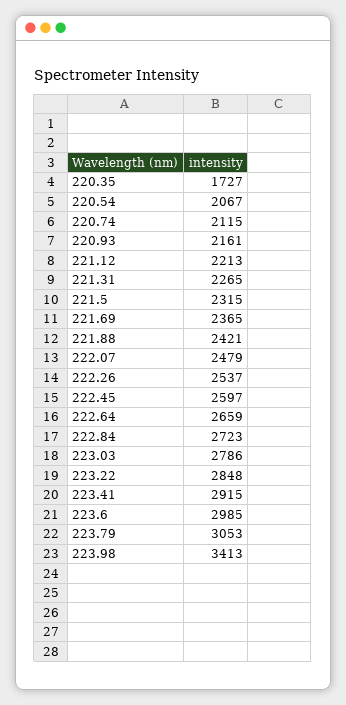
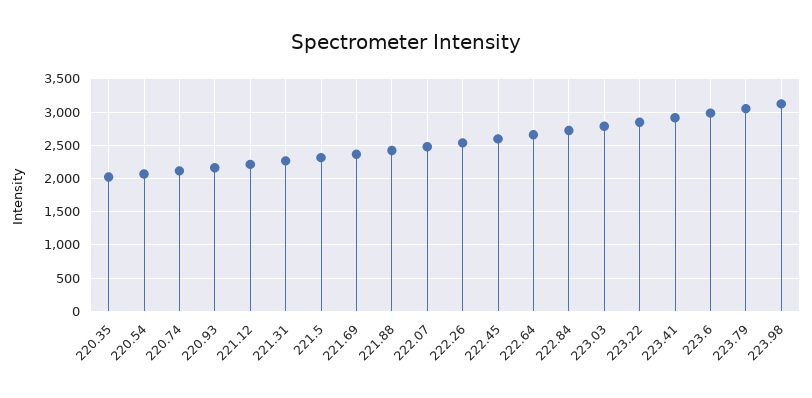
220.35: 1727 -> 2000
223.98: 3413 -> 3100

